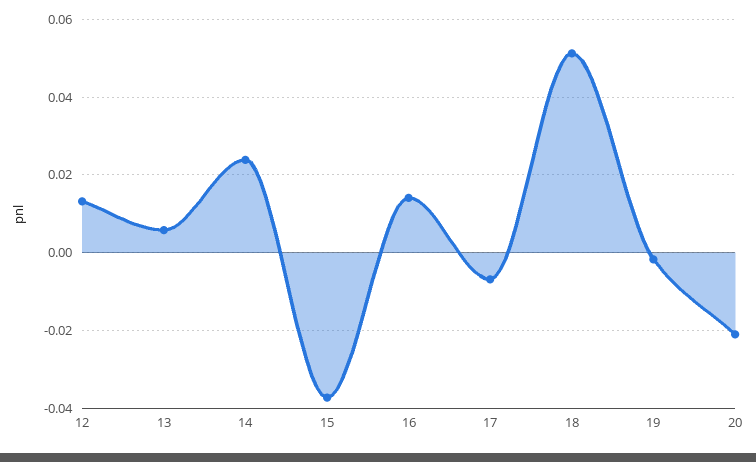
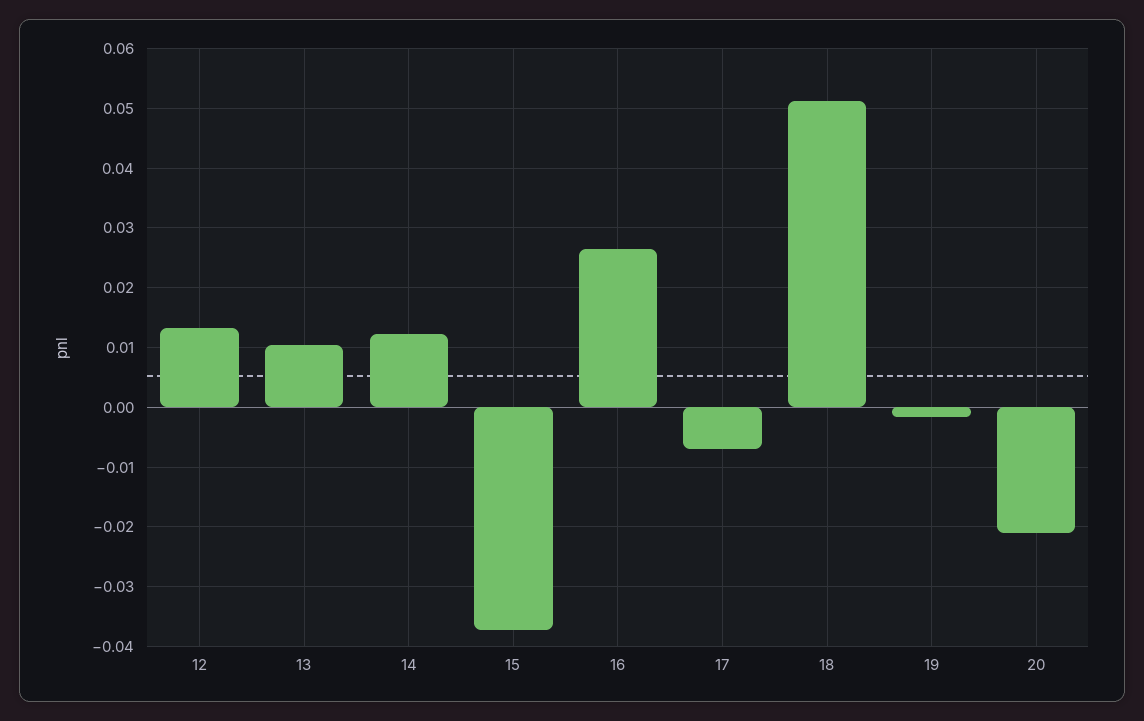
13: 0.006 -> 0.01
14: 0.024 -> 0.012
16: 0.014 -> 0.026

